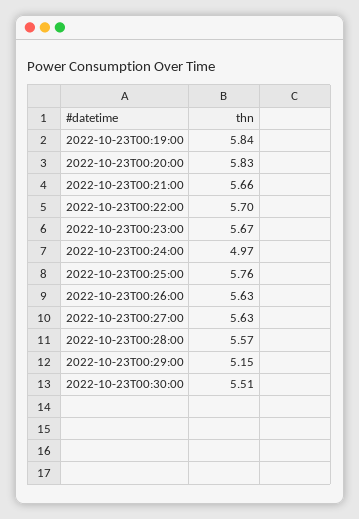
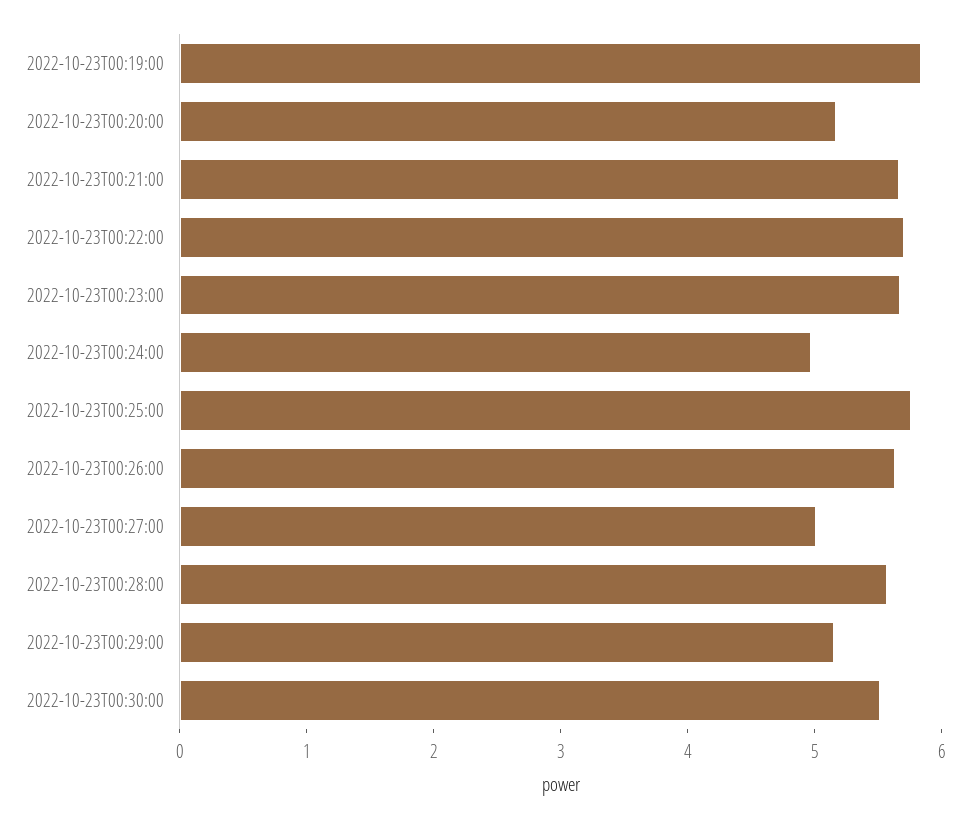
2022-10-23T00:20:00: 5.83 -> 5.2
2022-10-23T00:27:00: 5.63 -> 5

